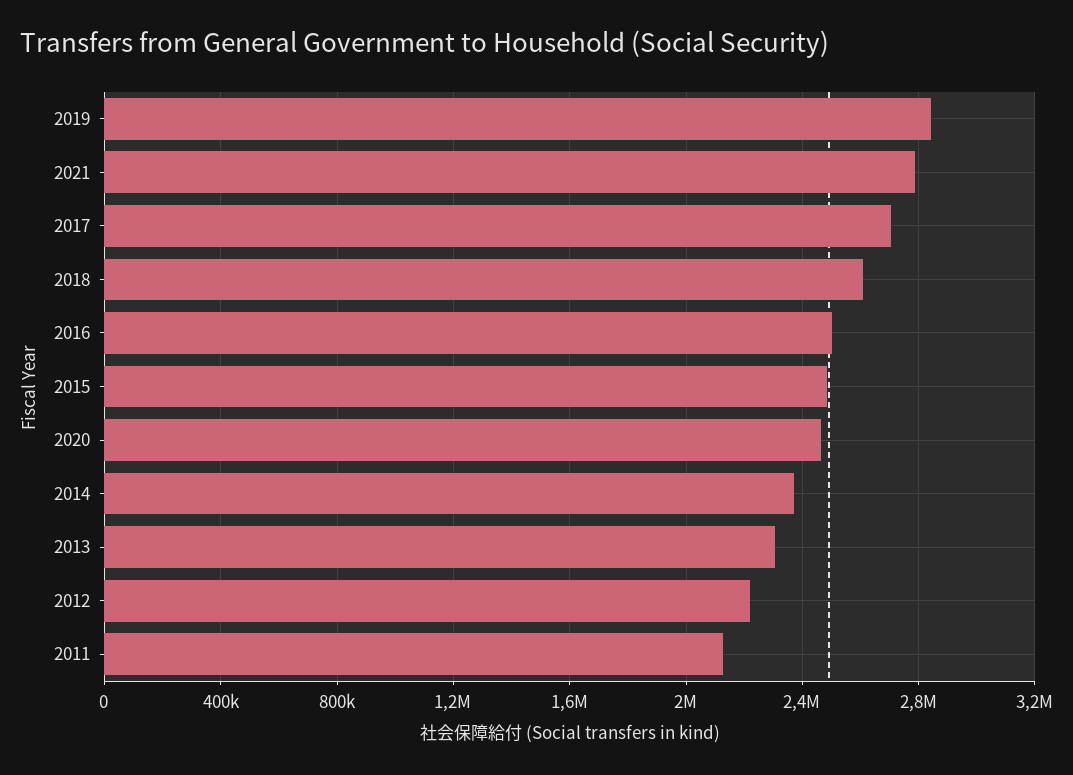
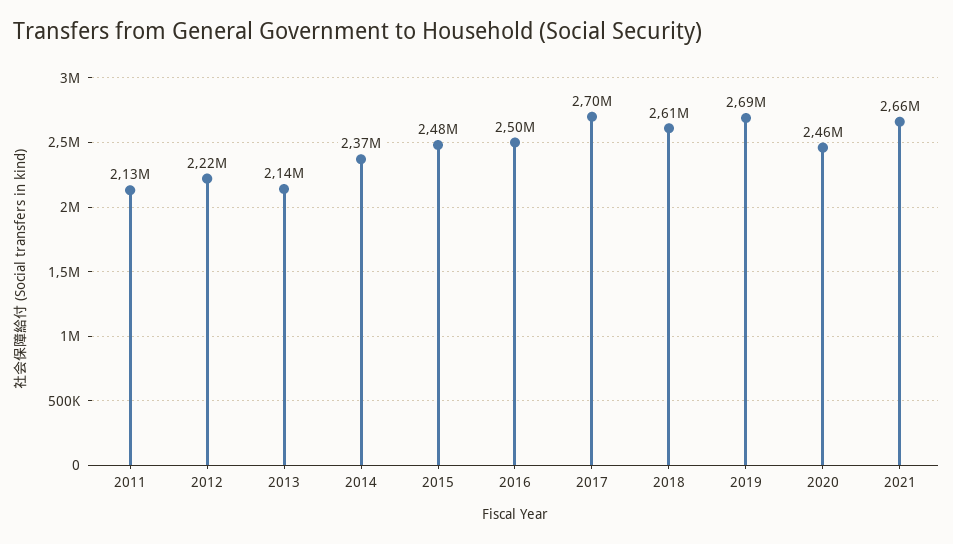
2019: 2850000 -> 2690000
2021: 2800000 -> 2660000
2013: 2300000 -> 2140000

